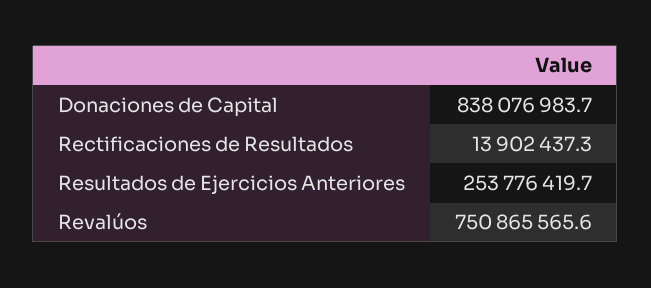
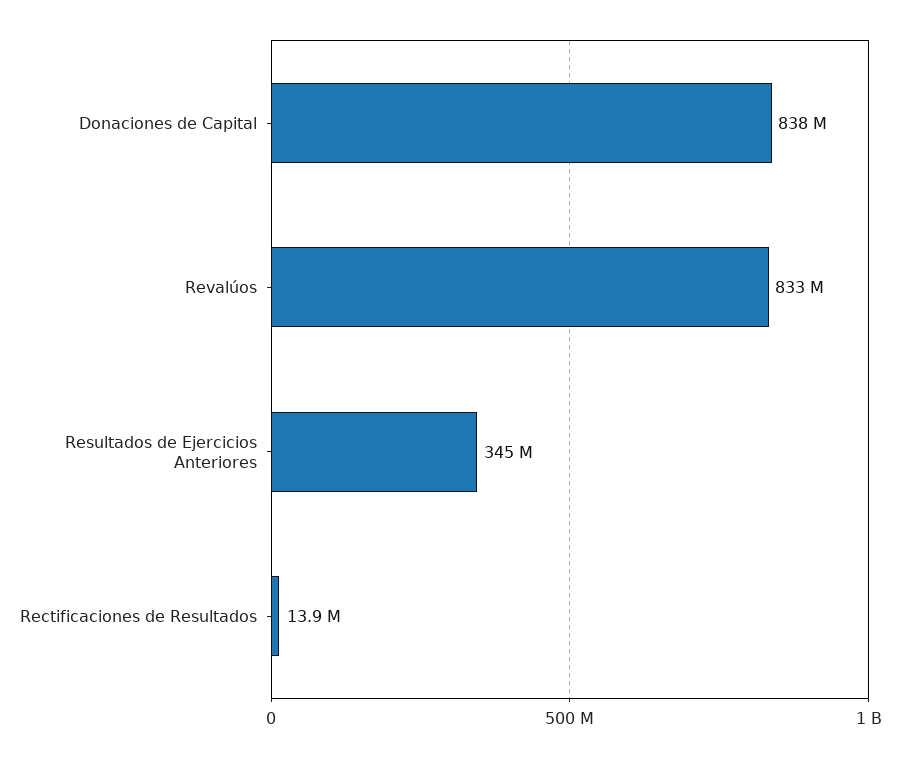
Resultados de Ejercicios Anteriores: 253776419.7 -> 345000000
Revalúos: 750865565.6 -> 833000000

